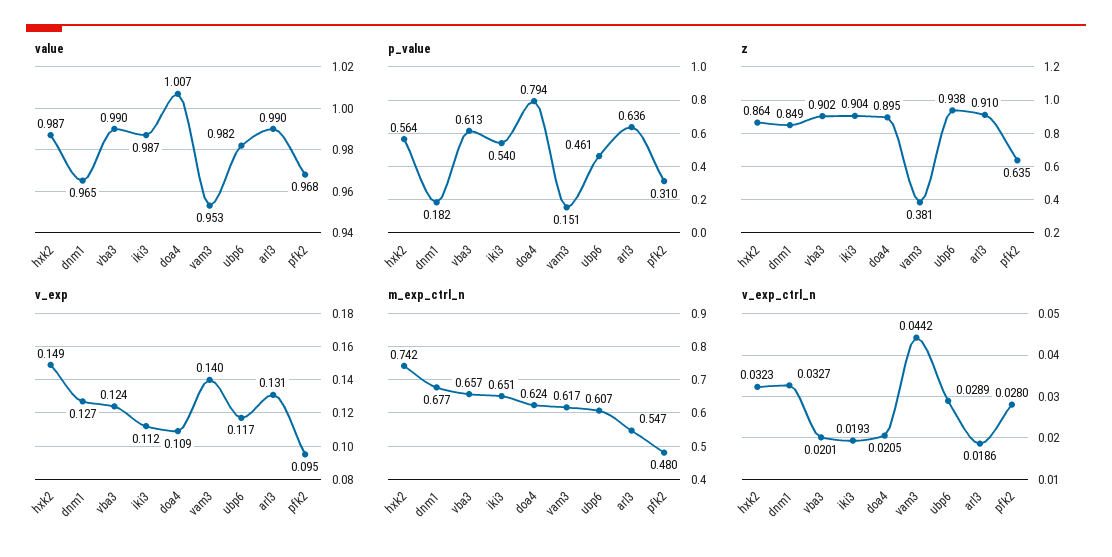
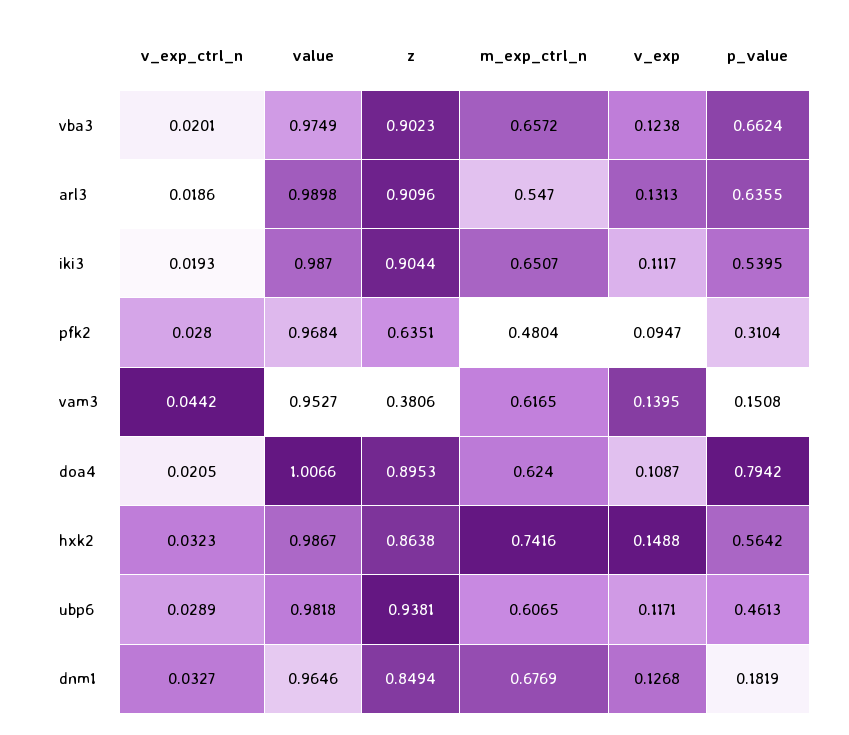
value, vba3: 0.99 -> 0.9749
p_value, vba3: 0.613 -> 0.6624

